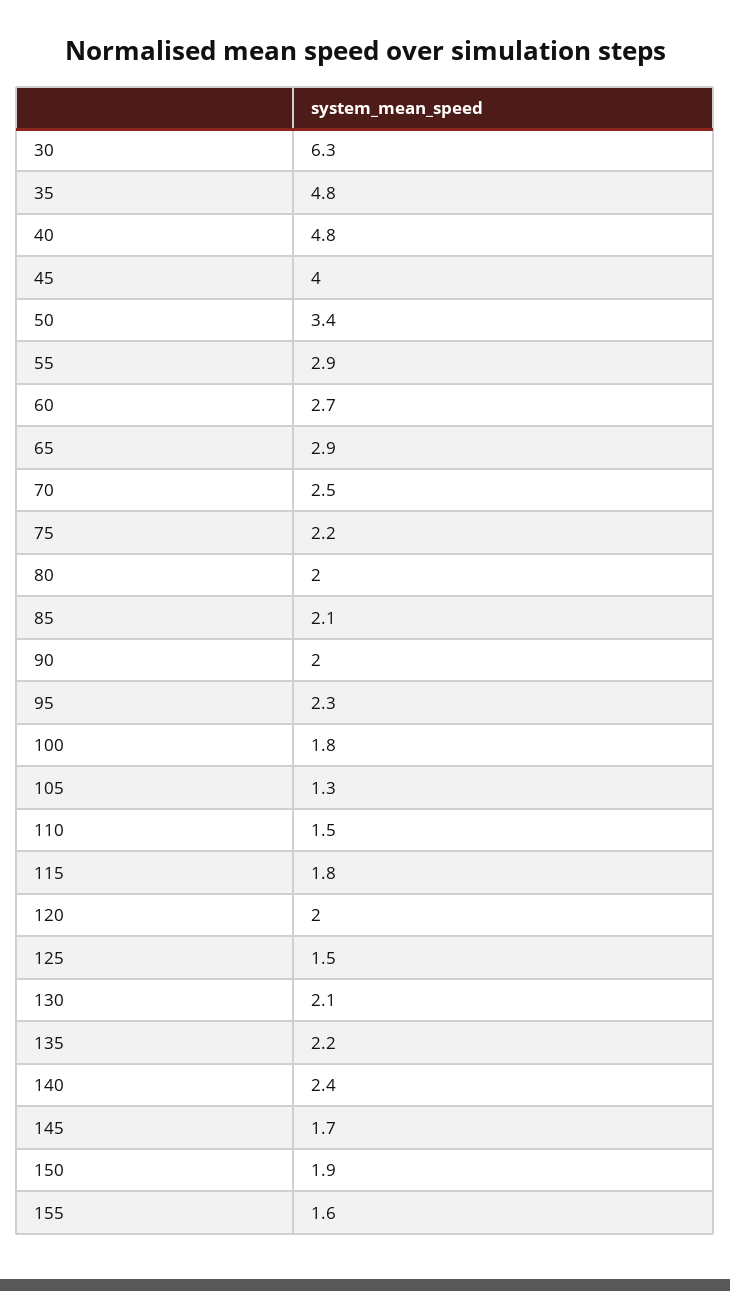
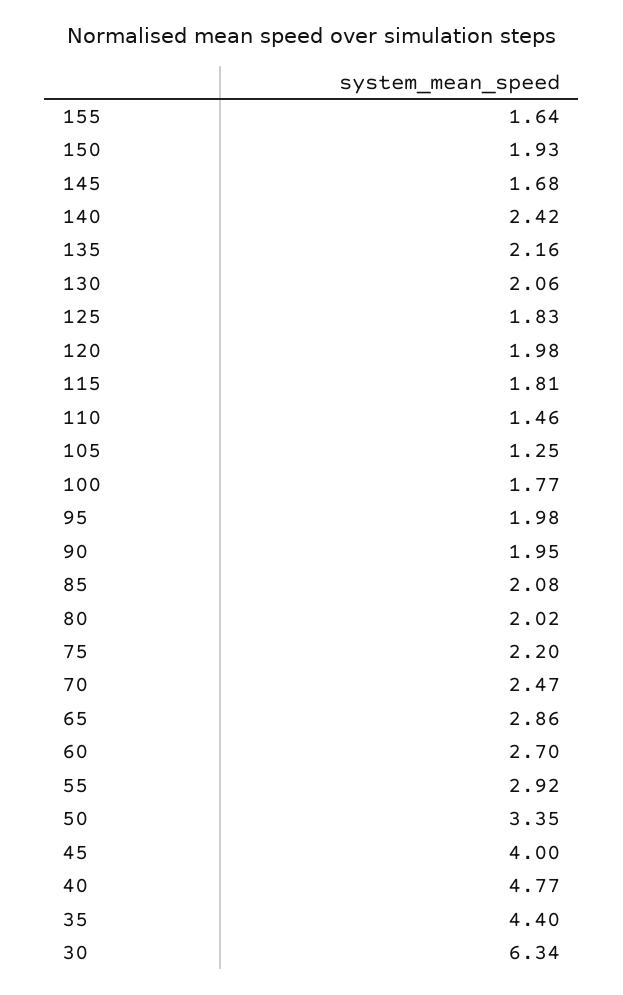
35: 4.8 -> 4.4
95: 2.3 -> 1.98
125: 1.5 -> 1.83

